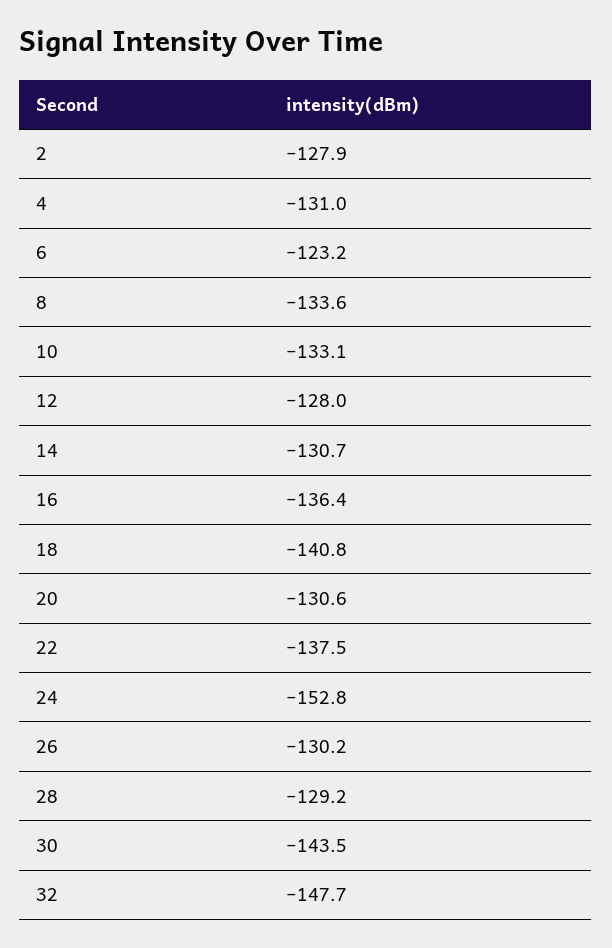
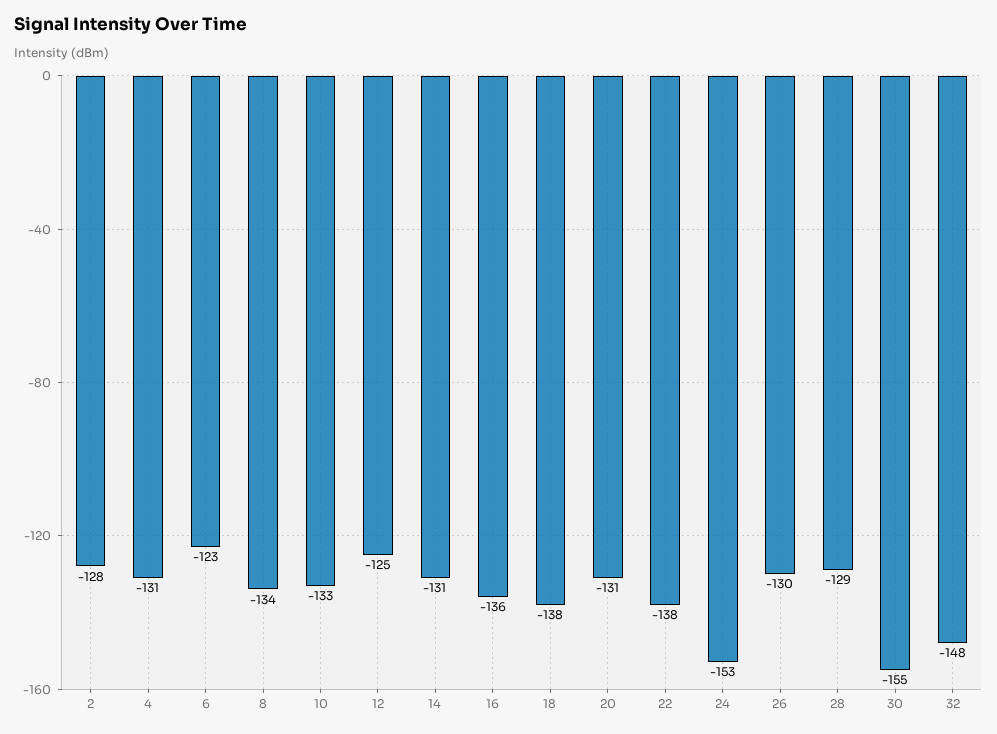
12: -128 -> -125
18: -140.8 -> -138
30: -143.5 -> -155

